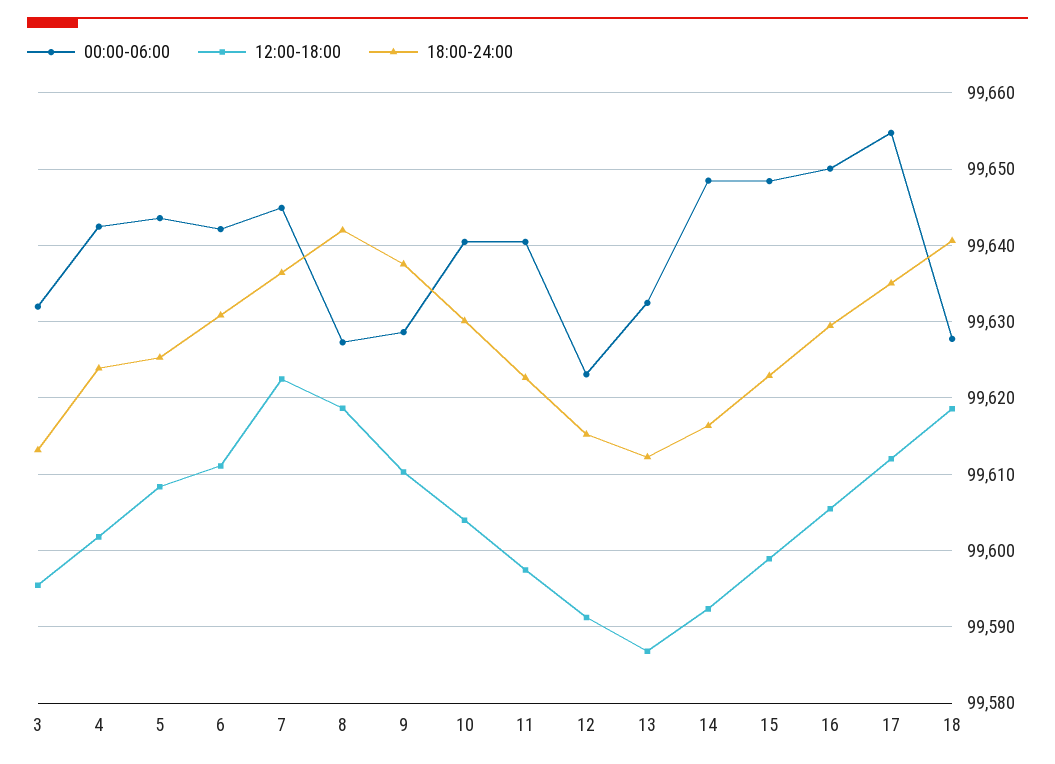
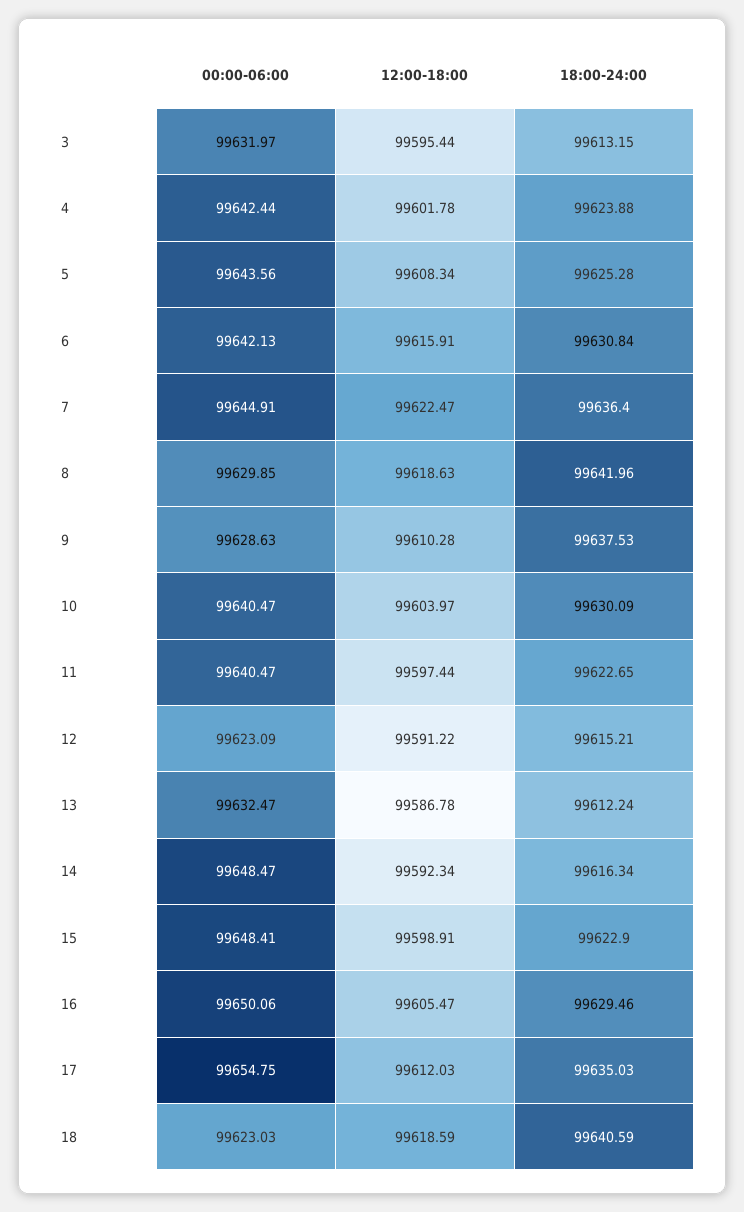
12:00-18:00, 6: 99611 -> 99615.91
00:00-06:00, 8: 99627 -> 99629.85
00:00-06:00, 18: 99628 -> 99623.03

